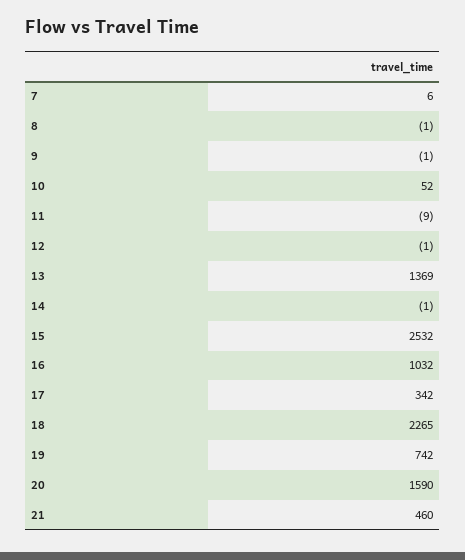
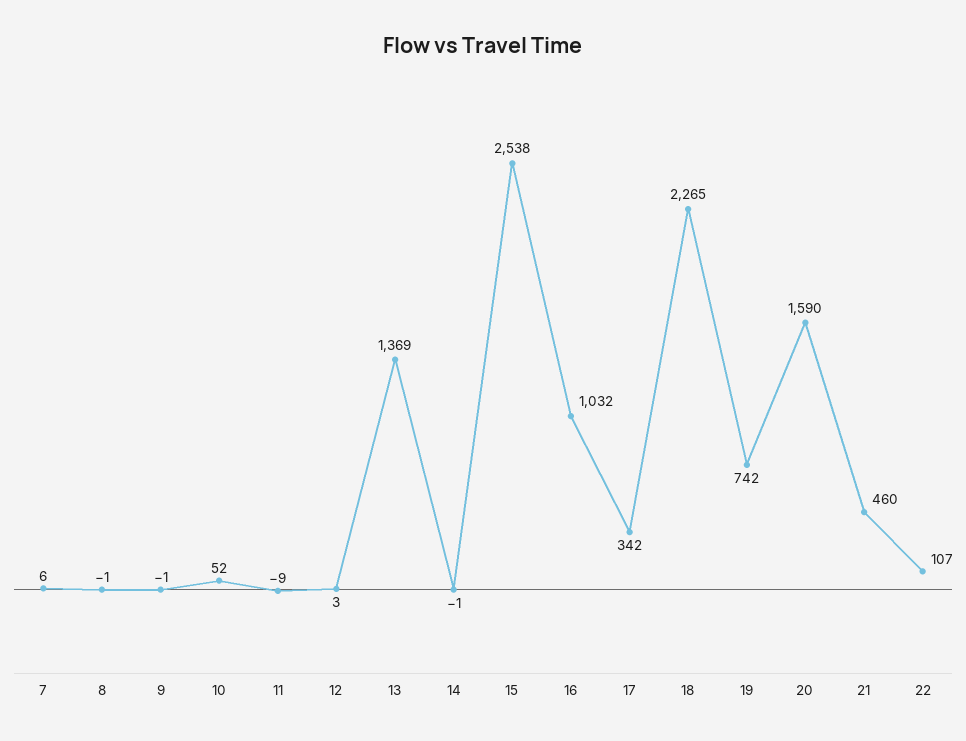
12: -1 -> 3
15: 2532 -> 2538
22: none -> 107

